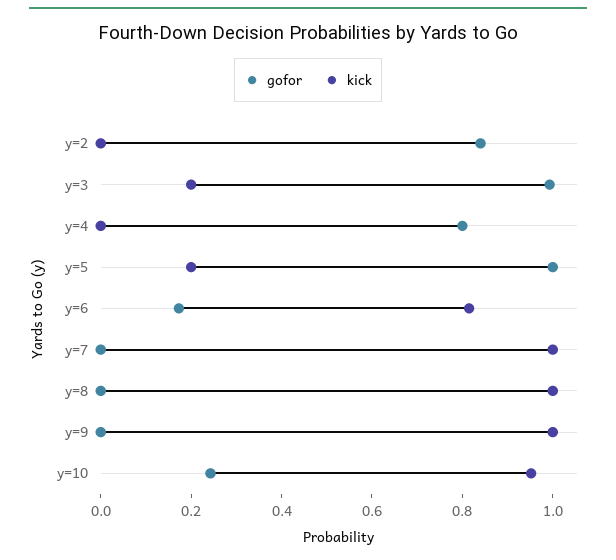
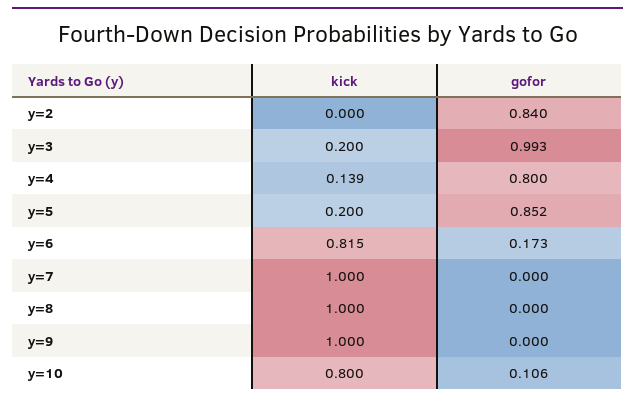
kick, y=4: 0 -> 0.139
gofor, y=5: 1 -> 0.852
gofor, y=10: 0.25 -> 0.106
kick, y=10: 0.95 -> 0.8

